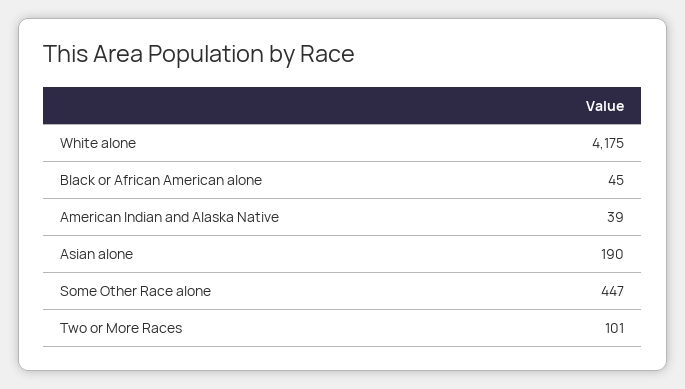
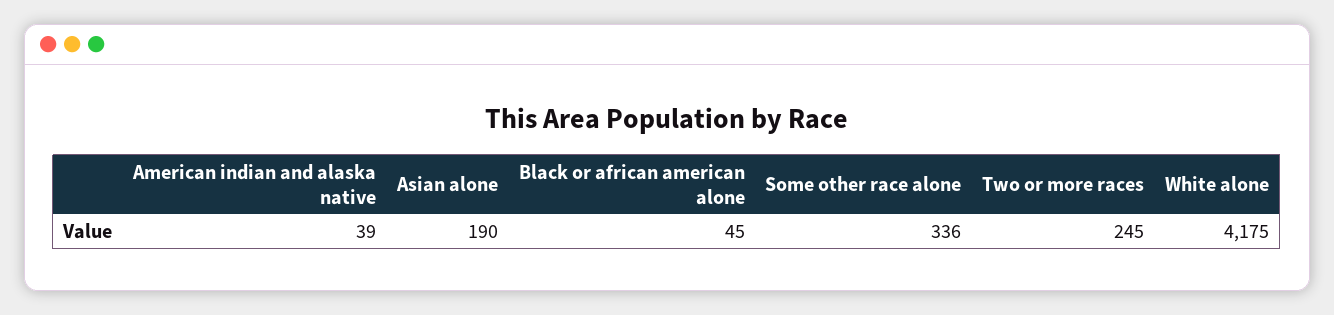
Some Other Race alone: 447 -> 336
Two or More Races: 101 -> 245

